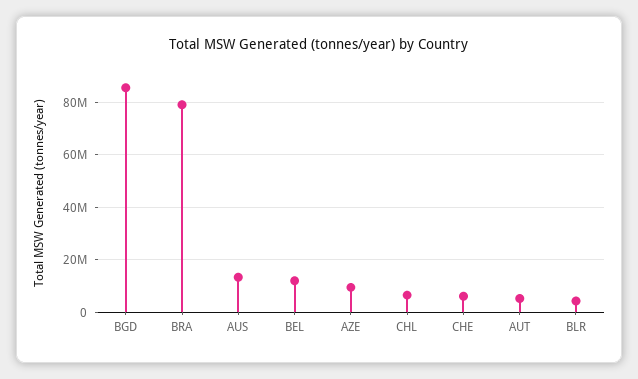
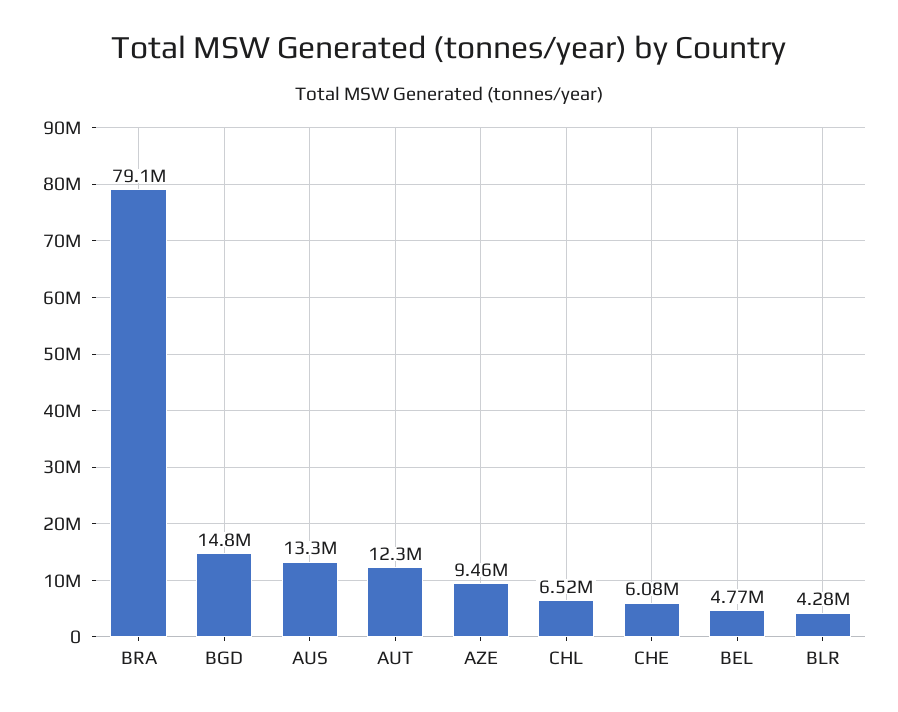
BGD: 85000000 -> 14800000
BEL: 12500000 -> 4770000
AUT: 5000000 -> 12300000

